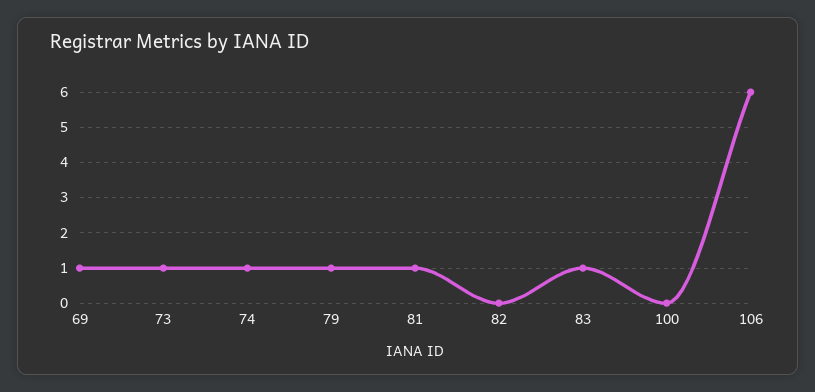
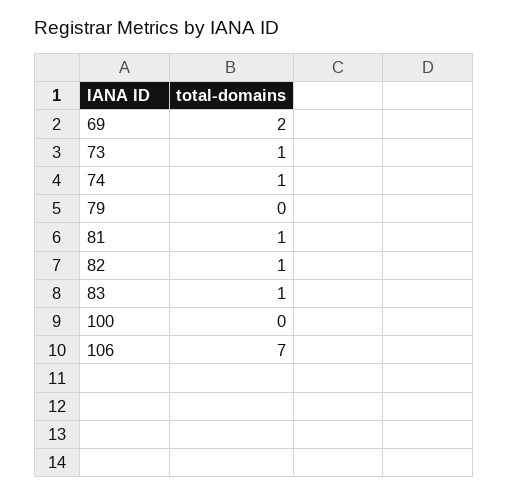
69: 1 -> 2
79: 1 -> 0
82: 0 -> 1
106: 6 -> 7

